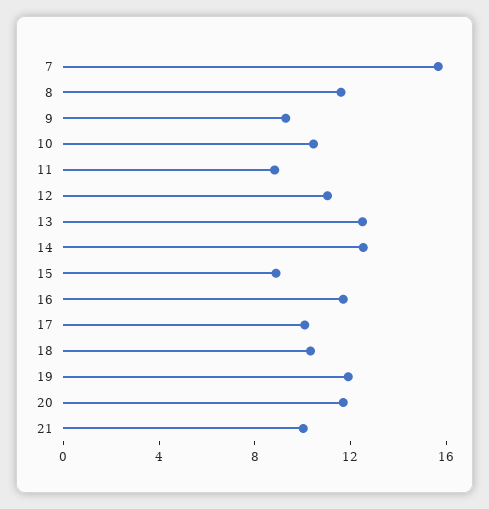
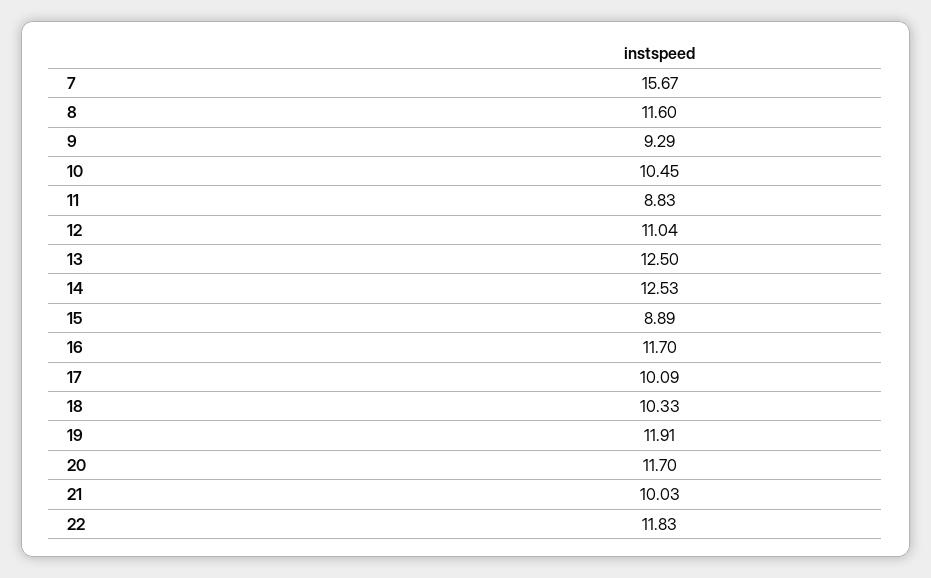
22: none -> 11.83

